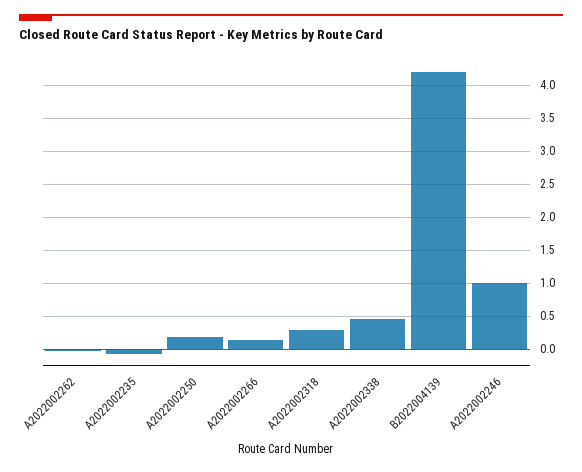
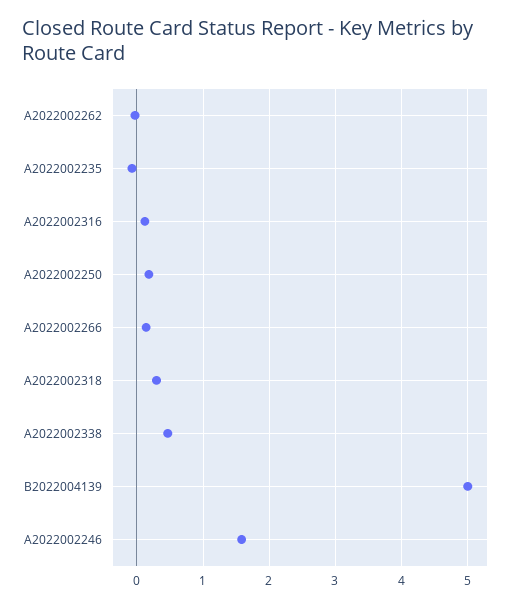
B2022004139: 4.2 -> 5
A2022002246: 1 -> 1.6
A2022002316: none -> 0.1

